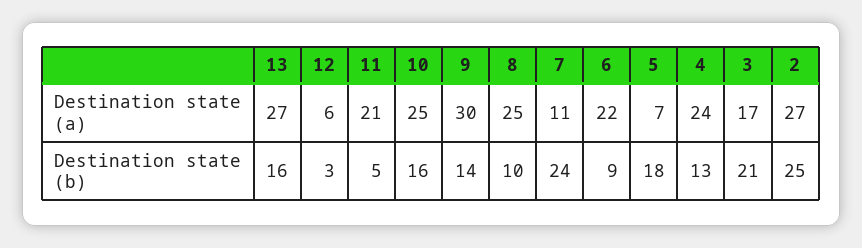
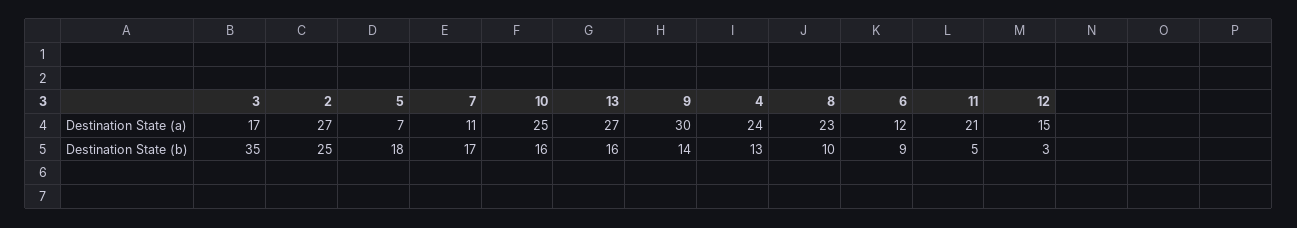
12, Destination state (a): 6 -> 15
8, Destination state (a): 25 -> 23
6, Destination state (a): 22 -> 12
7, Destination state (b): 24 -> 17
3, Destination state (b): 21 -> 35

